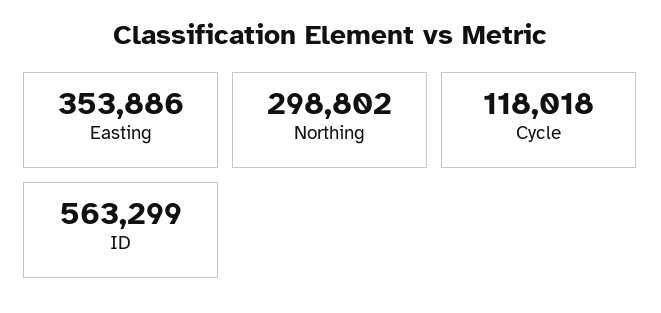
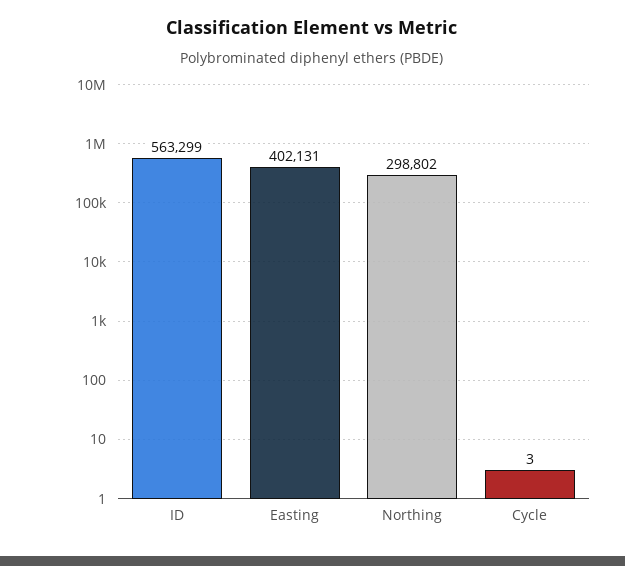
Easting: 353886 -> 402131
Cycle: 118018 -> 3

